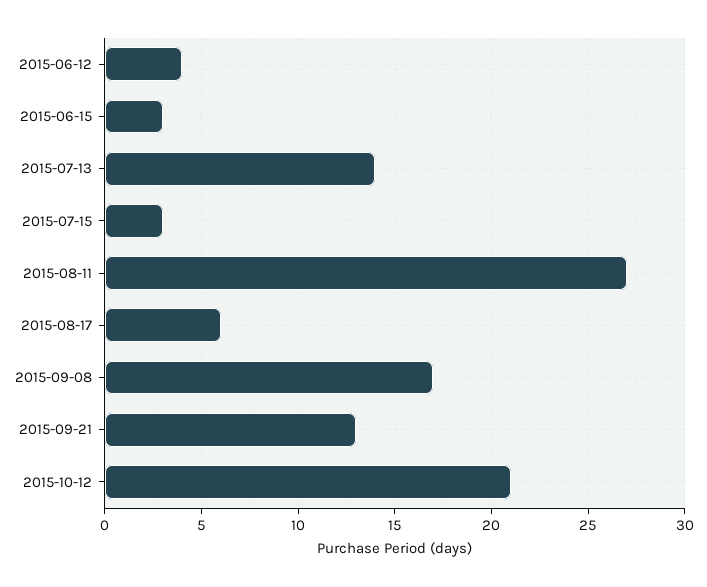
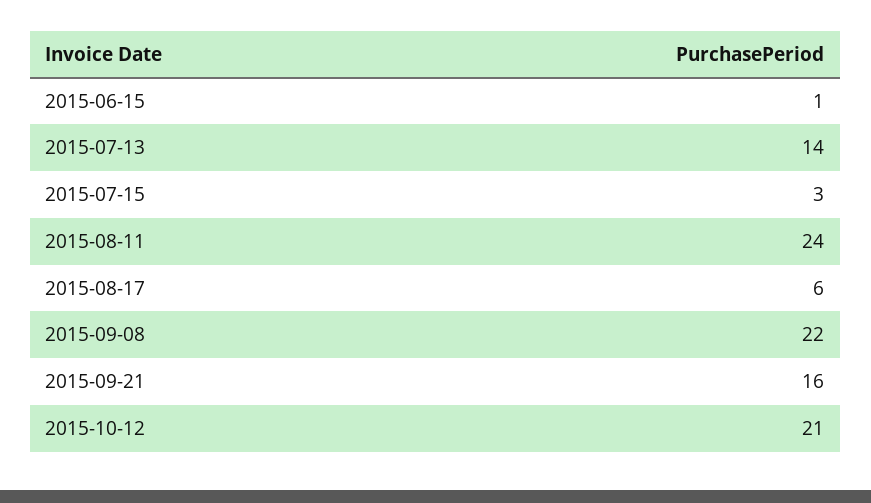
2015-06-12: 4 -> none
2015-06-15: 3 -> 1
2015-08-11: 27 -> 24
2015-09-08: 17 -> 22
2015-09-21: 13 -> 16

